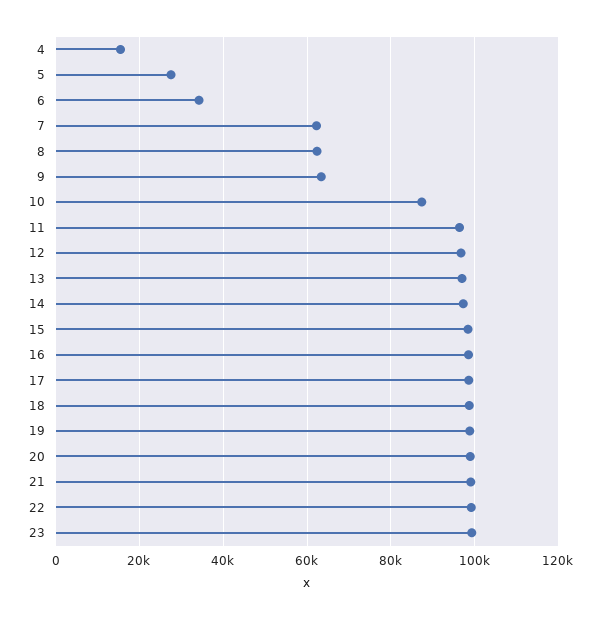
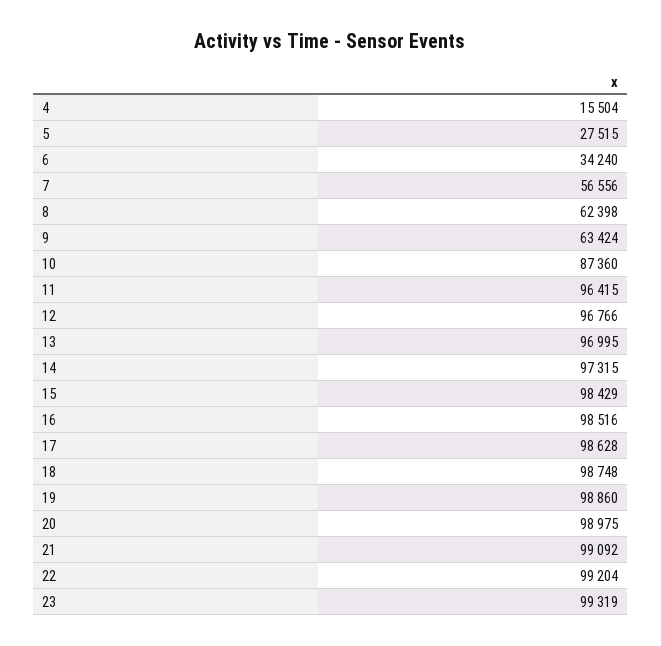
7: 62000 -> 56556

